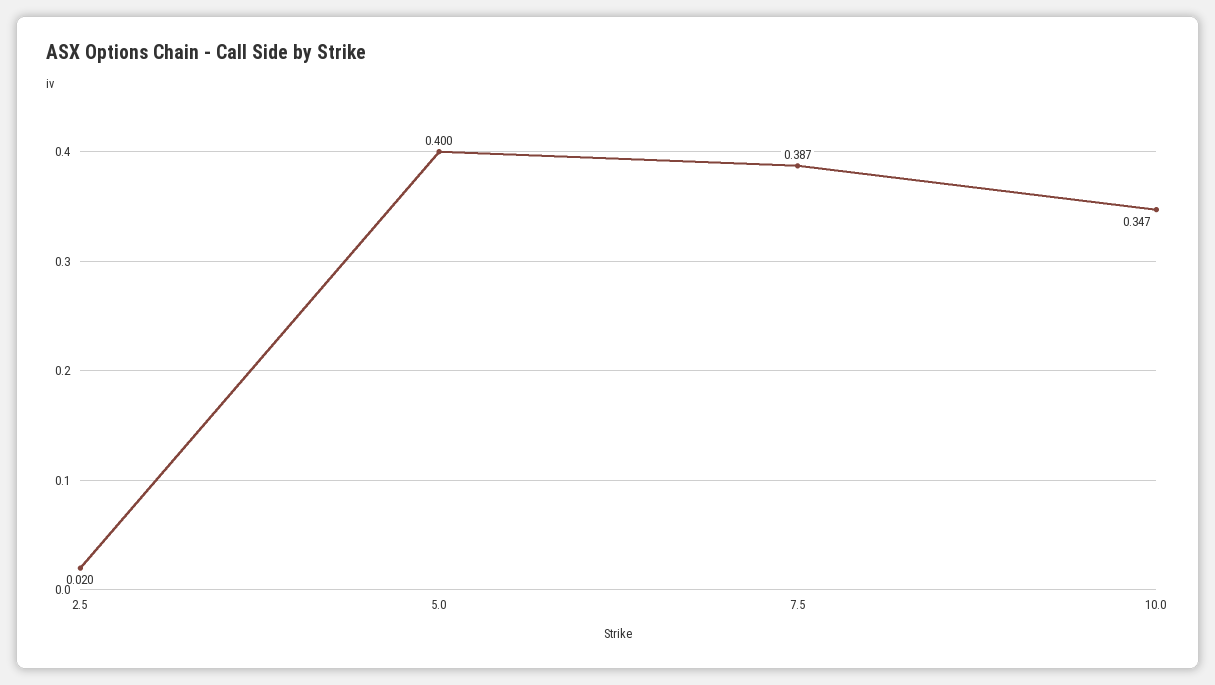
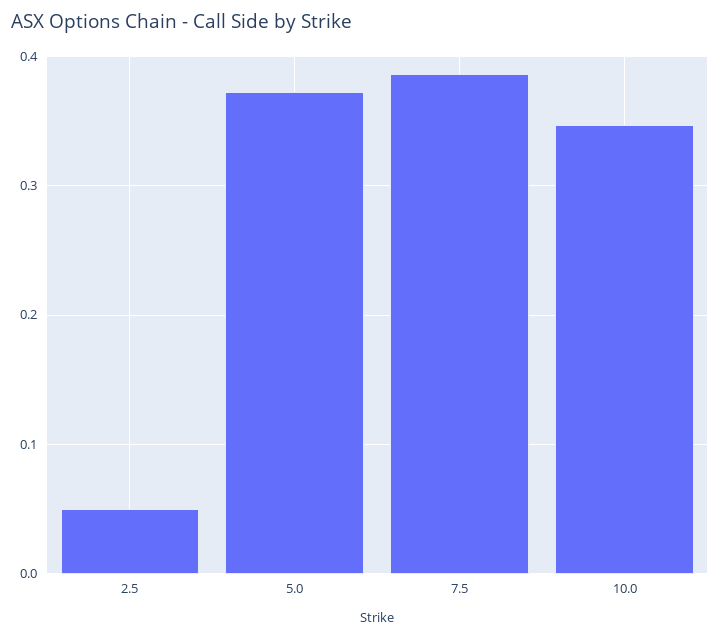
2.5: 0.02 -> 0.05
5.0: 0.4 -> 0.37

